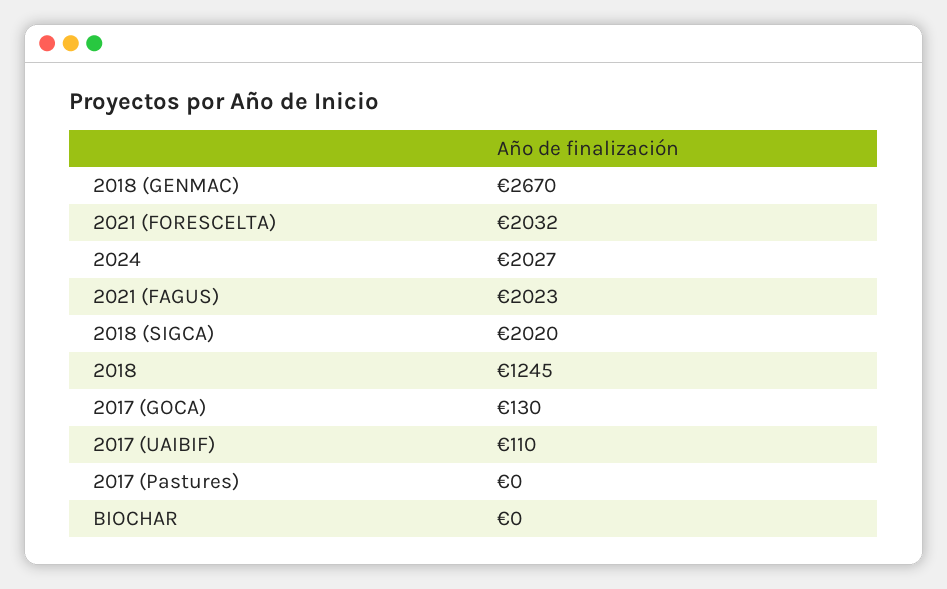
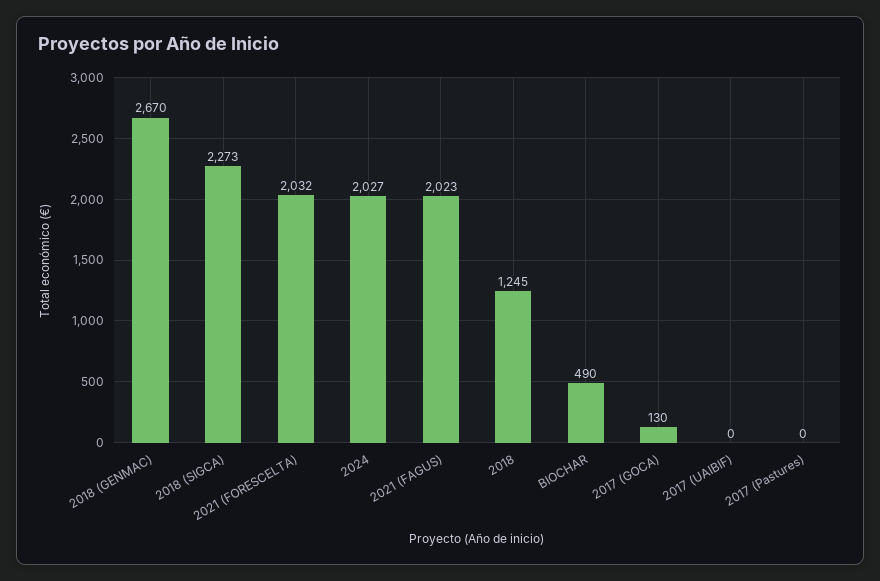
2018 (SIGCA): 2020 -> 2273
2017 (UAIBIF): 110 -> 0
BIOCHAR: 0 -> 490

